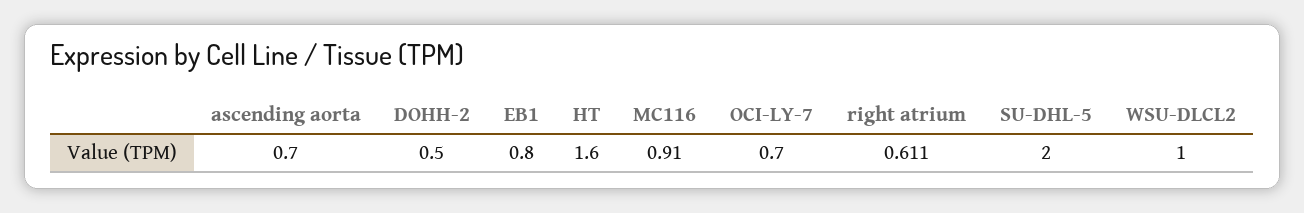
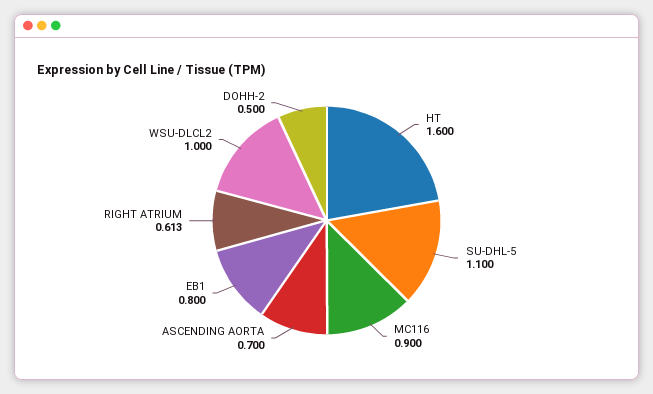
MC116: 0.91 -> 0.9
OCI-LY-7: 0.7 -> none
right atrium: 0.611 -> 0.613
SU-DHL-5: 2 -> 1.1

